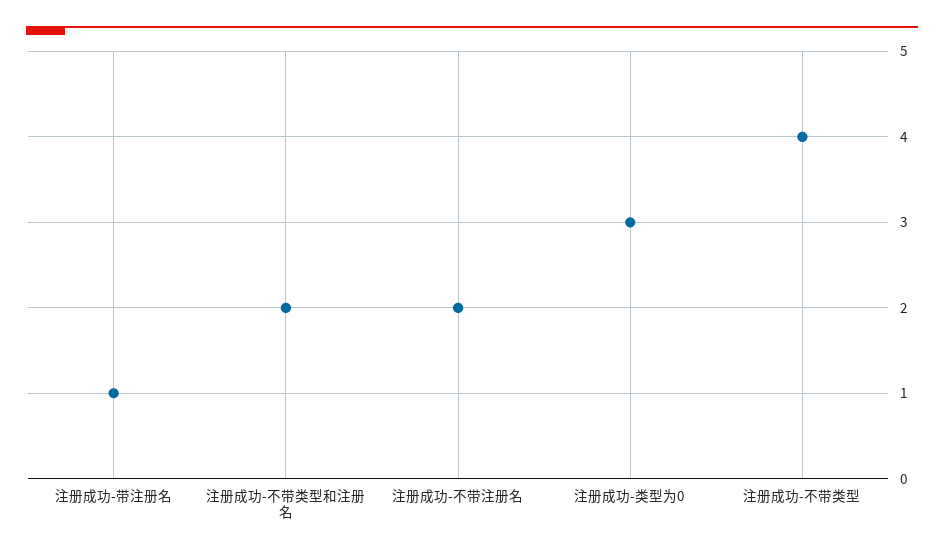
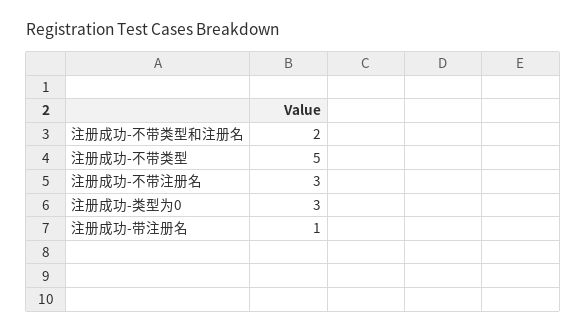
注册成功-不带注册名: 2 -> 3
注册成功-不带类型: 4 -> 5

